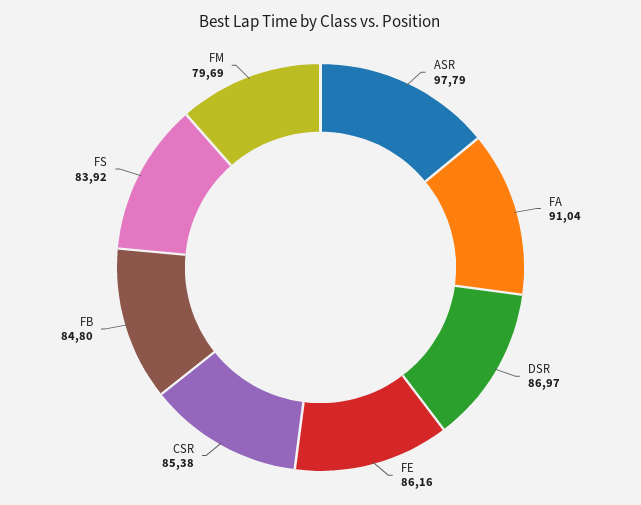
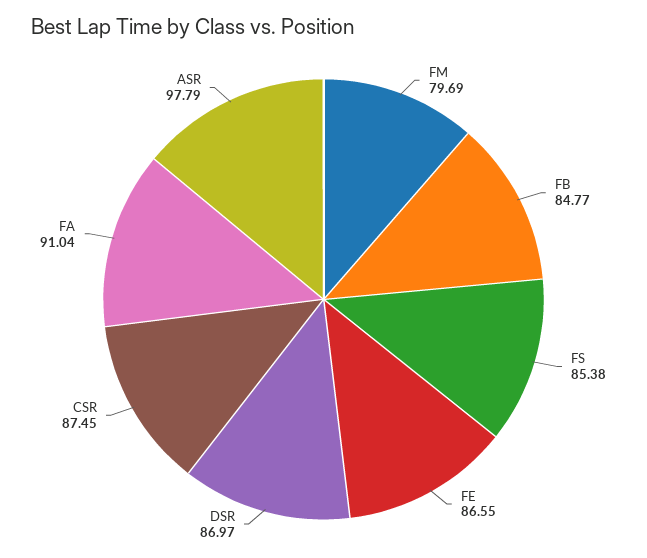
FE: 86.16 -> 86.55
CSR: 85.38 -> 87.45
FB: 84.8 -> 84.77
FS: 83.92 -> 85.38

